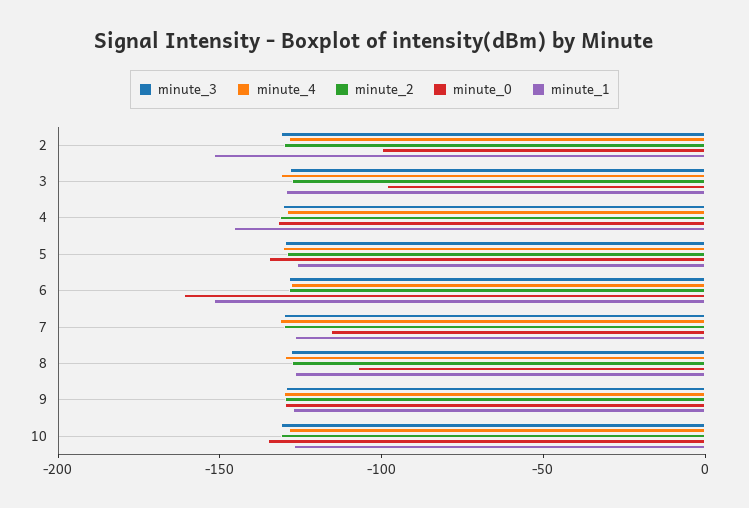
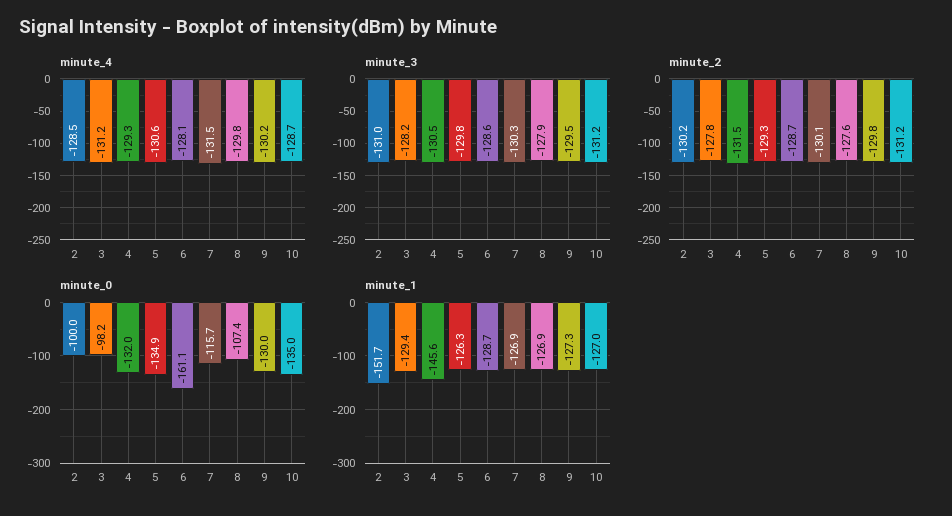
minute_1, 6: -150 -> -128.7

